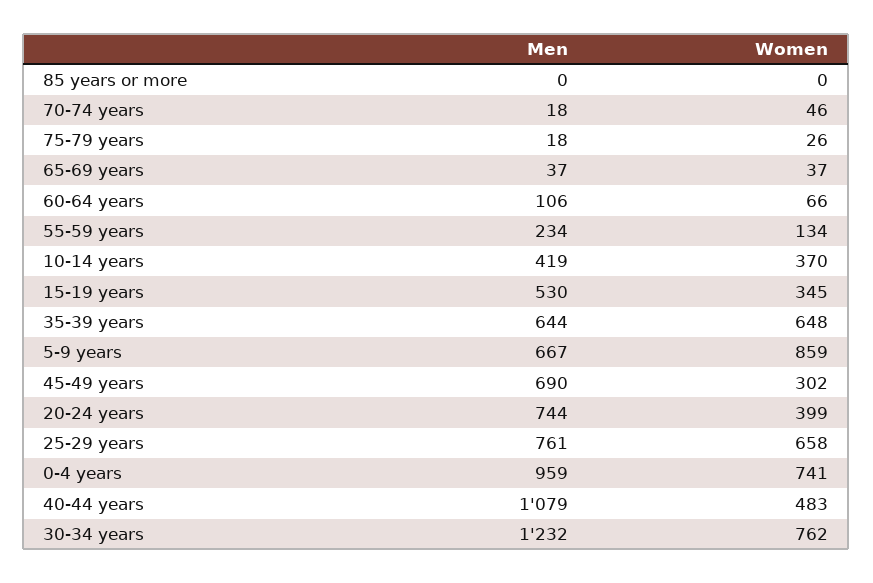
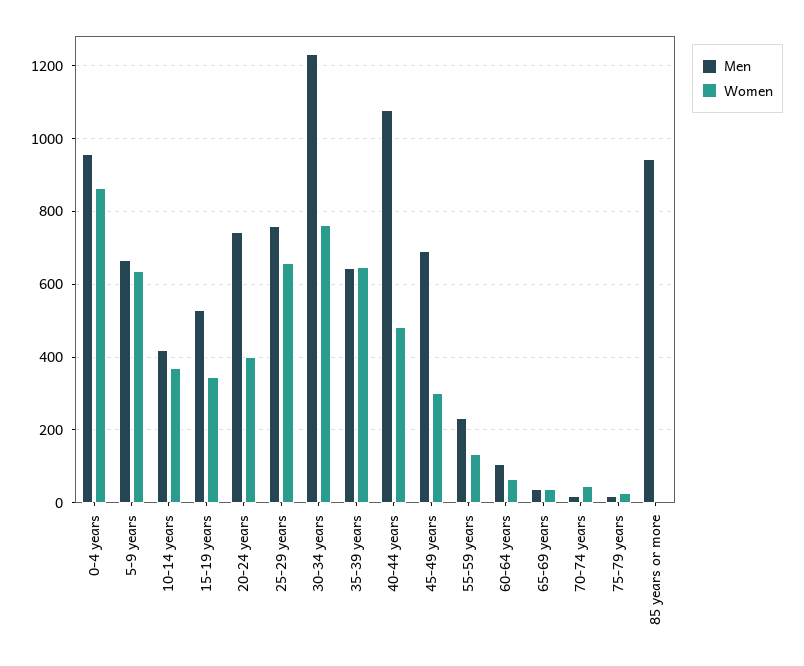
Men, 85 years or more: 0 -> 940
Women, 5-9 years: 859 -> 640
Women, 0-4 years: 741 -> 860

